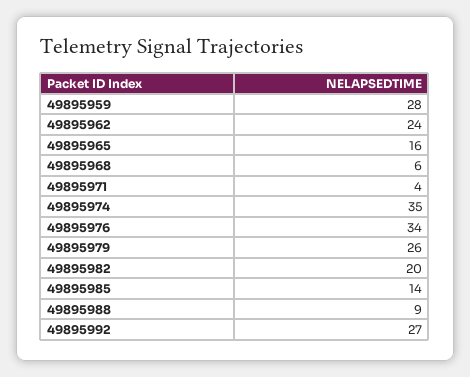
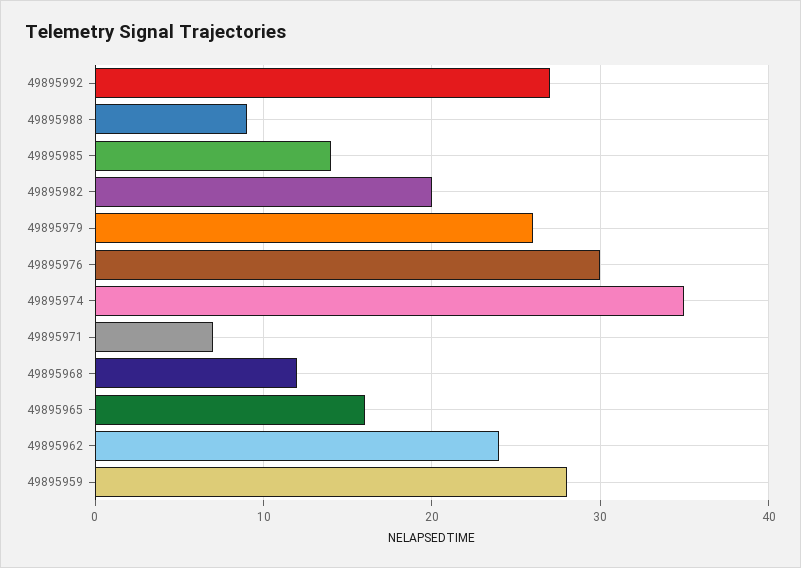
49895968: 6 -> 12
49895971: 4 -> 7
49895976: 34 -> 30

